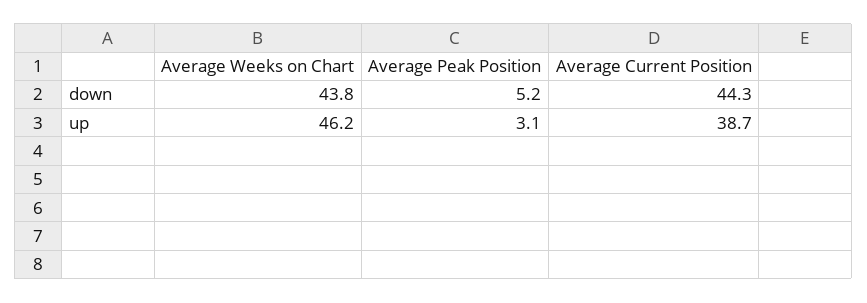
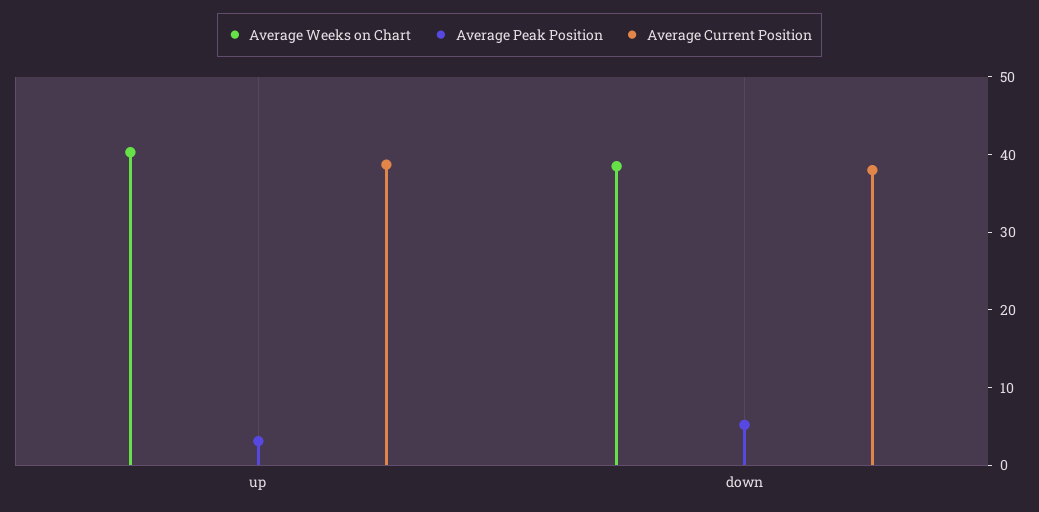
Average Weeks on Chart, down: 43.8 -> 38
Average Current Position, down: 44.3 -> 38
Average Weeks on Chart, up: 46.2 -> 40

